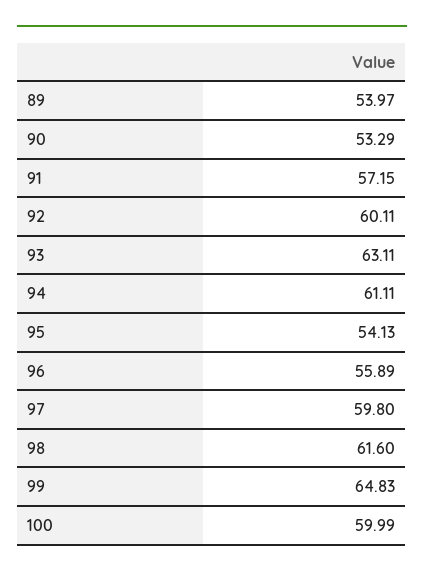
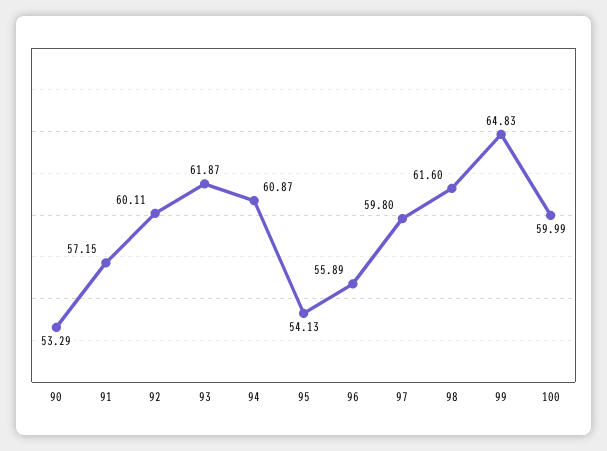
89: 53.97 -> none
93: 63.11 -> 61.87
94: 61.11 -> 60.87

